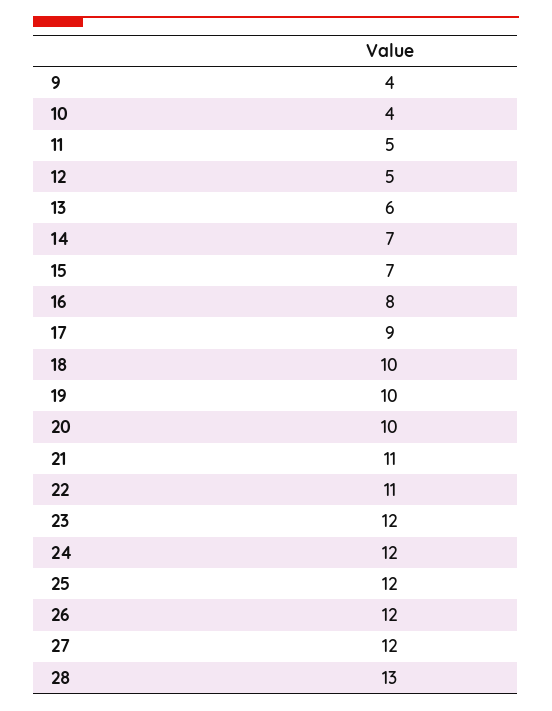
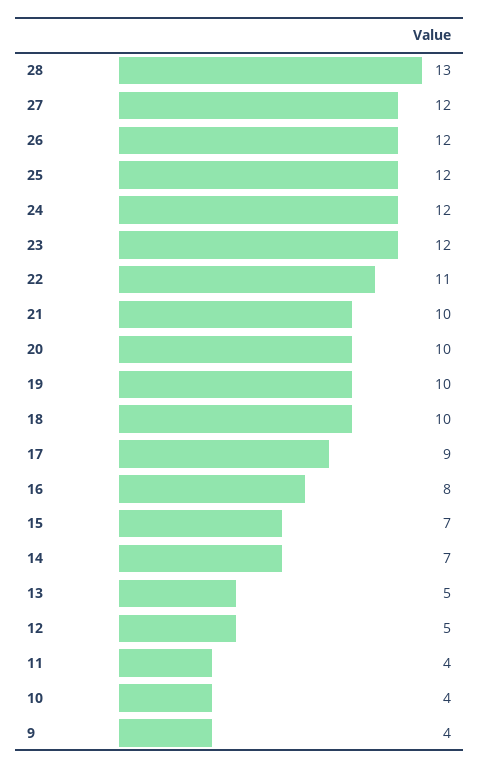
11: 5 -> 4
13: 6 -> 5
21: 11 -> 10

